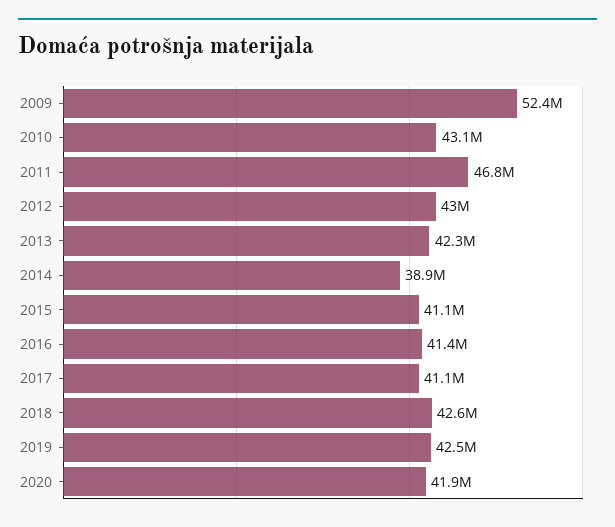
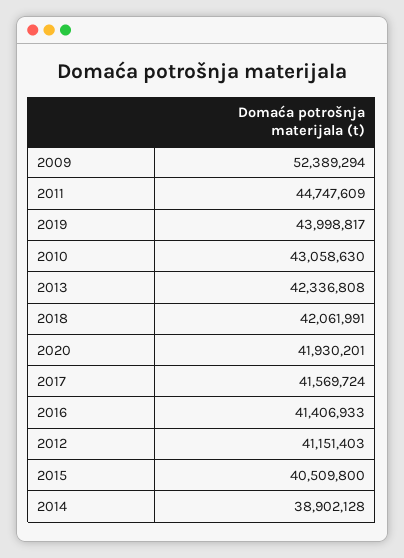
2011: 46800000 -> 44747609
2012: 43000000 -> 41151403
2015: 41100000 -> 40509800
2017: 41100000 -> 41569724
2018: 42600000 -> 42061991
2019: 42500000 -> 43998817

